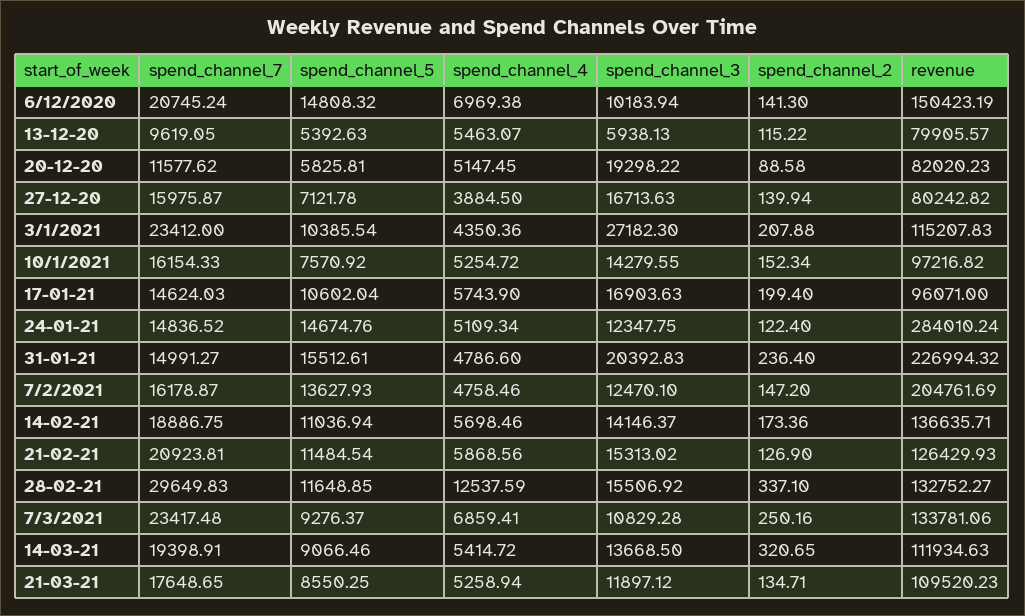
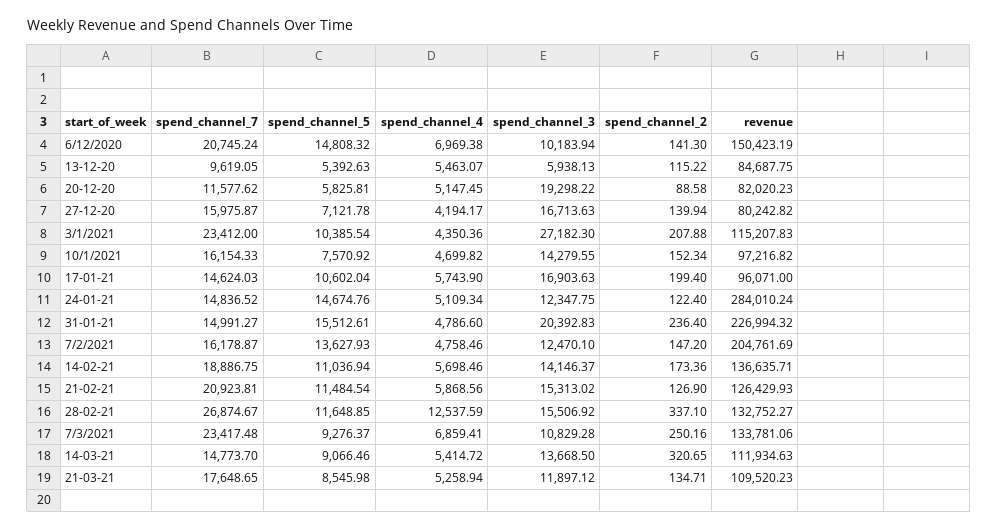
revenue, 13-12-20: 79905.57 -> 84687.75
spend_channel_4, 27-12-20: 3884.5 -> 4194.17
spend_channel_4, 10/1/2021: 5254.72 -> 4699.82
spend_channel_7, 28-02-21: 29649.83 -> 26874.67
spend_channel_7, 14-03-21: 19398.91 -> 14773.7
spend_channel_5, 21-03-21: 8550.25 -> 8545.98

